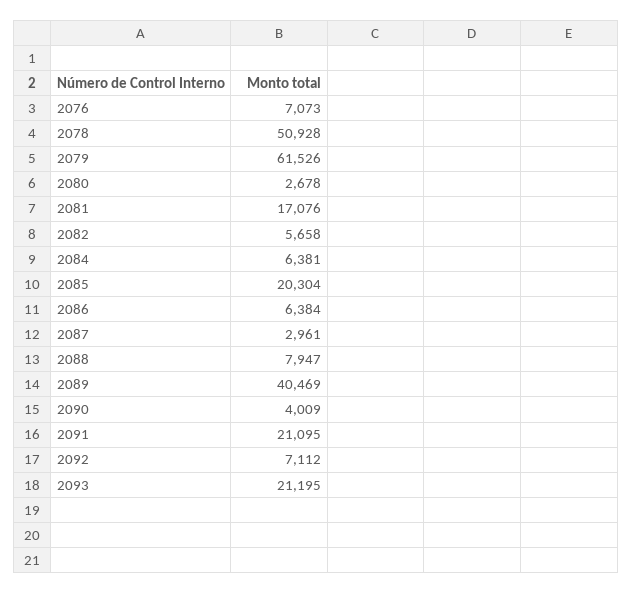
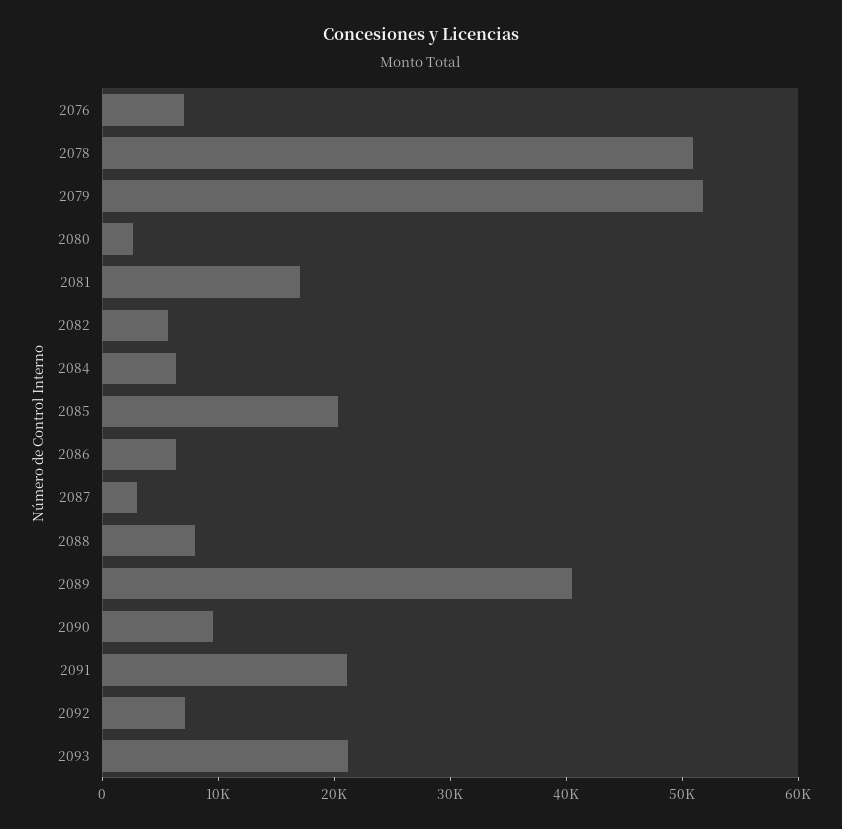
2079: 61526 -> 52000
2090: 4009 -> 10000

